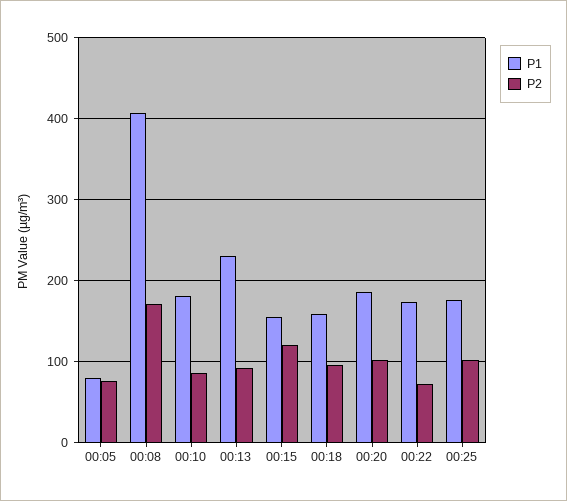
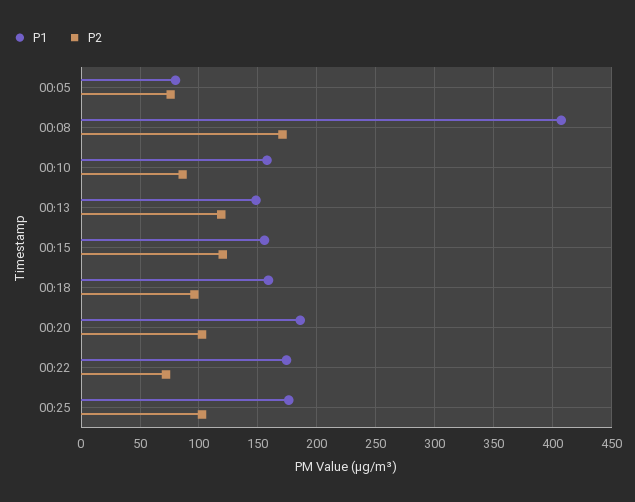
P1, 00:10: 180 -> 160
P1, 00:13: 230 -> 150
P2, 00:13: 90 -> 120

